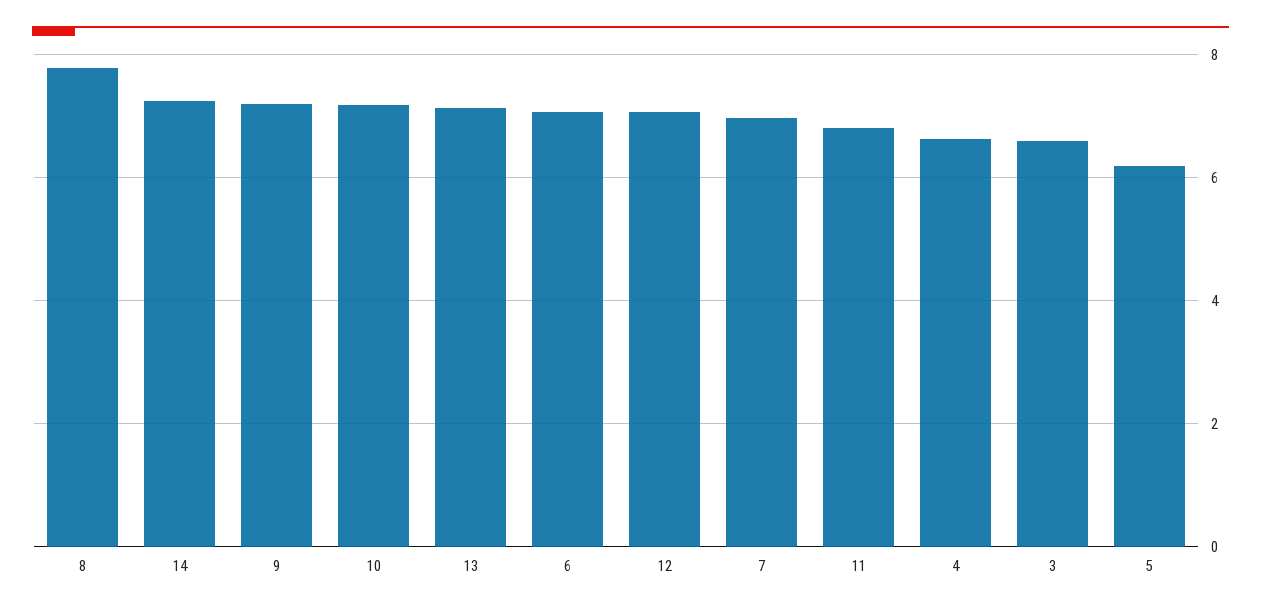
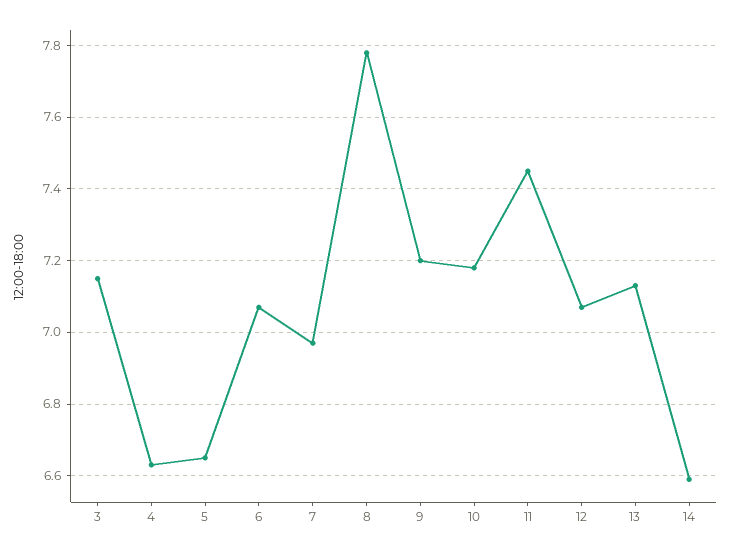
14: 7.2 -> 6.6
11: 6.8 -> 7.45
3: 6.6 -> 7.15
5: 6.2 -> 6.65

